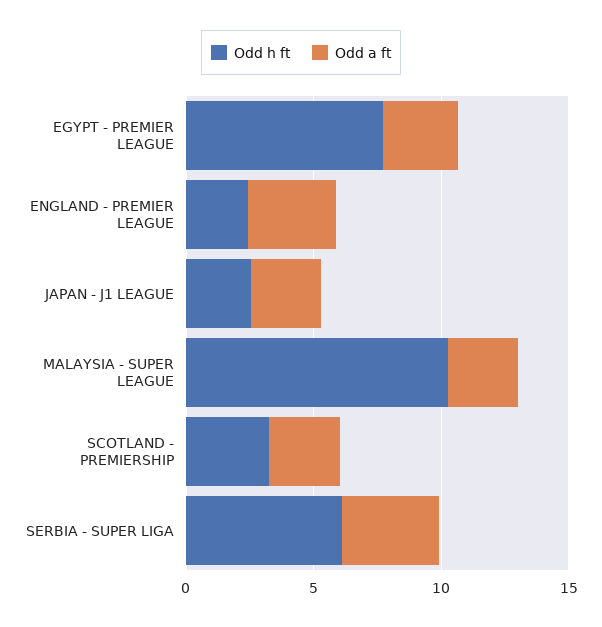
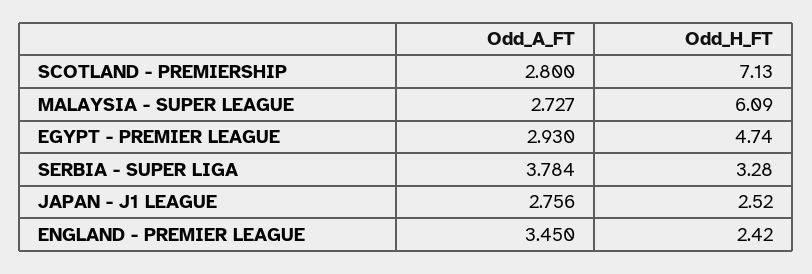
Odd h ft, EGYPT - PREMIER LEAGUE: 8 -> 4.74
Odd h ft, MALAYSIA - SUPER LEAGUE: 10 -> 6.09
Odd h ft, SCOTLAND - PREMIERSHIP: 3 -> 7.13
Odd h ft, SERBIA - SUPER LIGA: 6 -> 3.28

